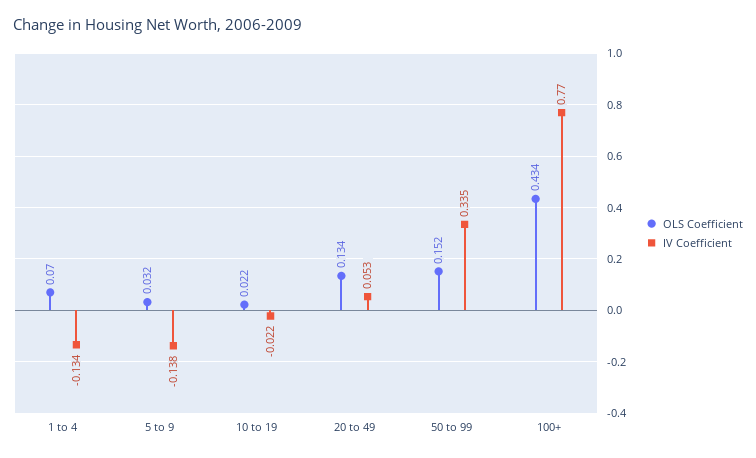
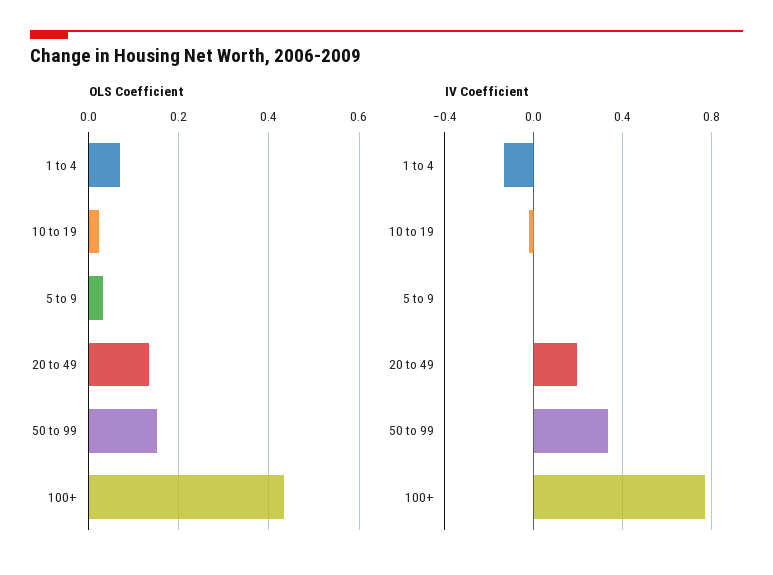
IV Coefficient, 5 to 9: -0.138 -> 0
IV Coefficient, 20 to 49: 0.053 -> 0.2

